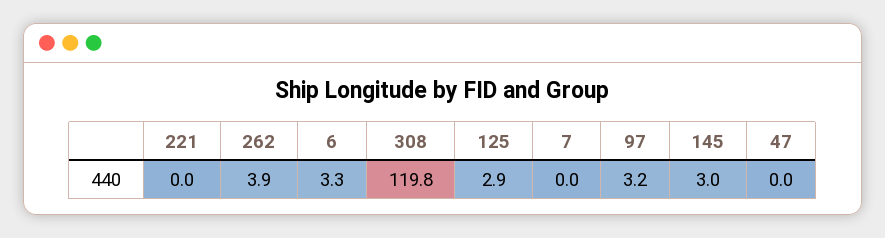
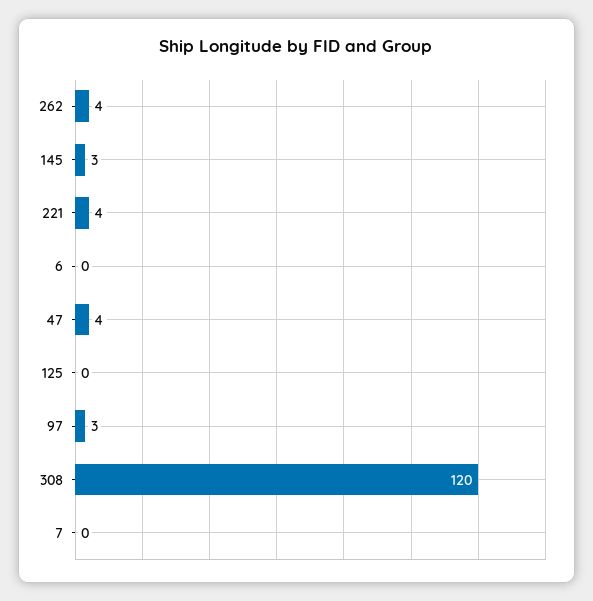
221: 0 -> 4
6: 3.3 -> 0
125: 2.9 -> 0
47: 0 -> 4

